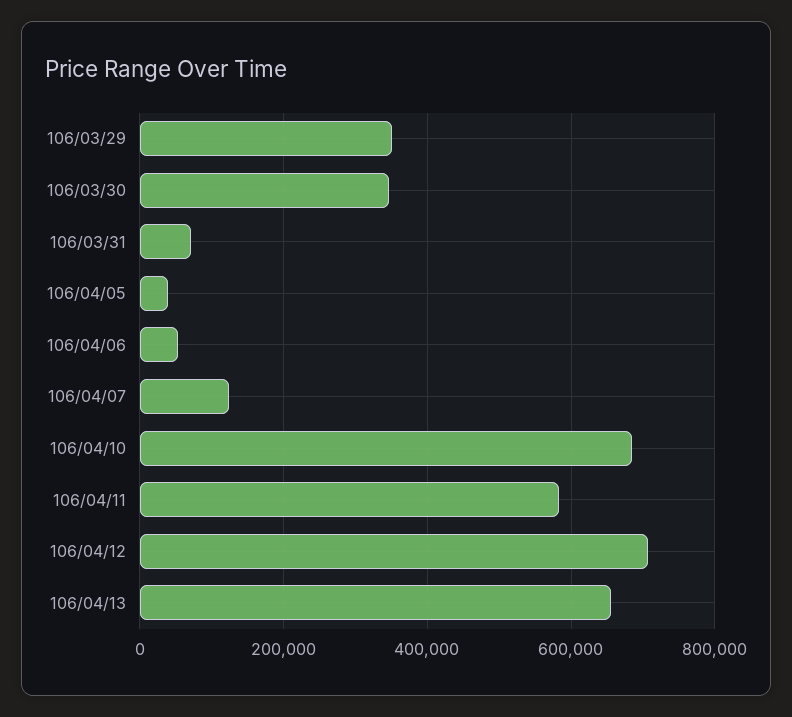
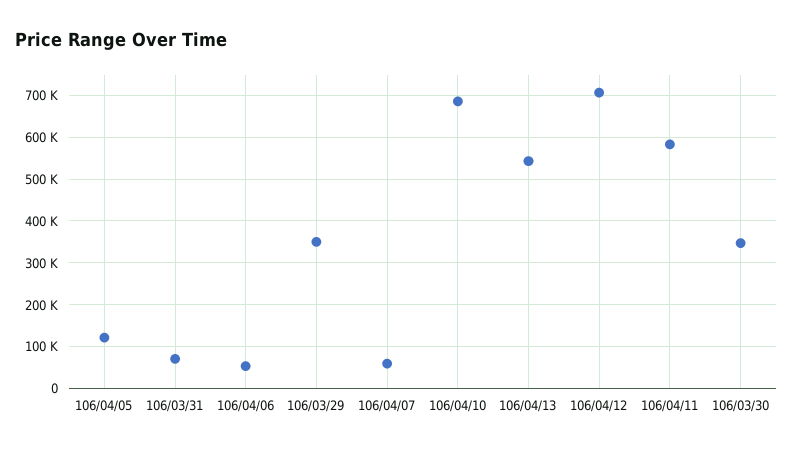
106/04/05: 40000 -> 120000
106/04/07: 120000 -> 60000
106/04/13: 660000 -> 540000

